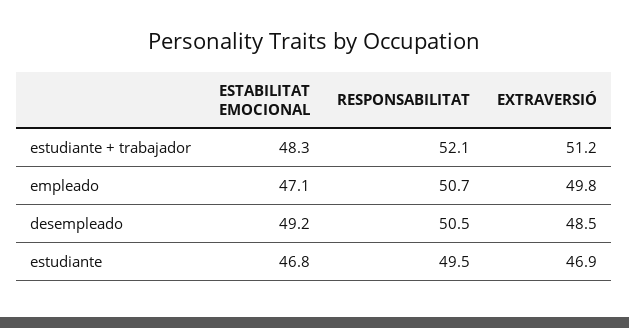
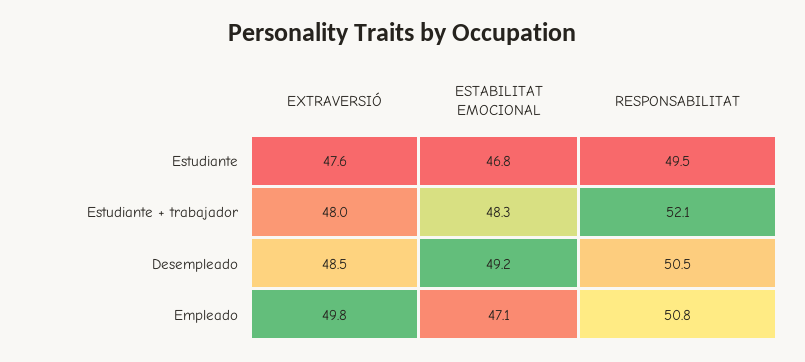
EXTRAVERSIÓ, estudiante + trabajador: 51.2 -> 48
RESPONSABILITAT, empleado: 50.7 -> 50.8
EXTRAVERSIÓ, estudiante: 46.9 -> 47.6

